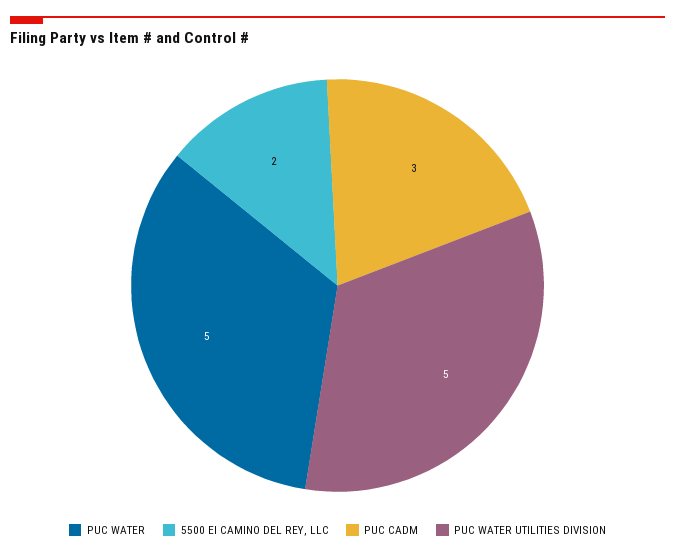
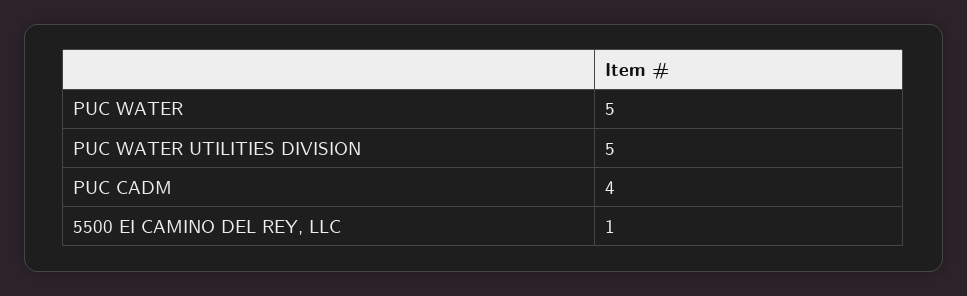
5500 EI CAMINO DEL REY, LLC: 2 -> 1
PUC CADM: 3 -> 4

